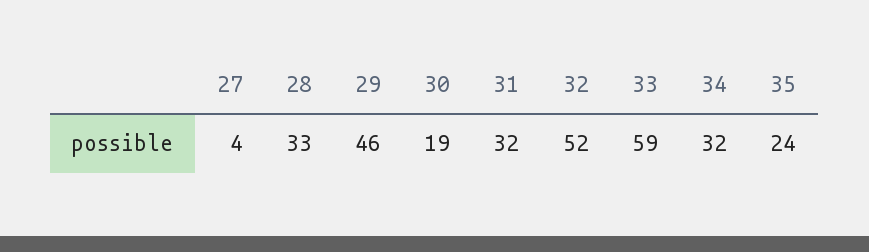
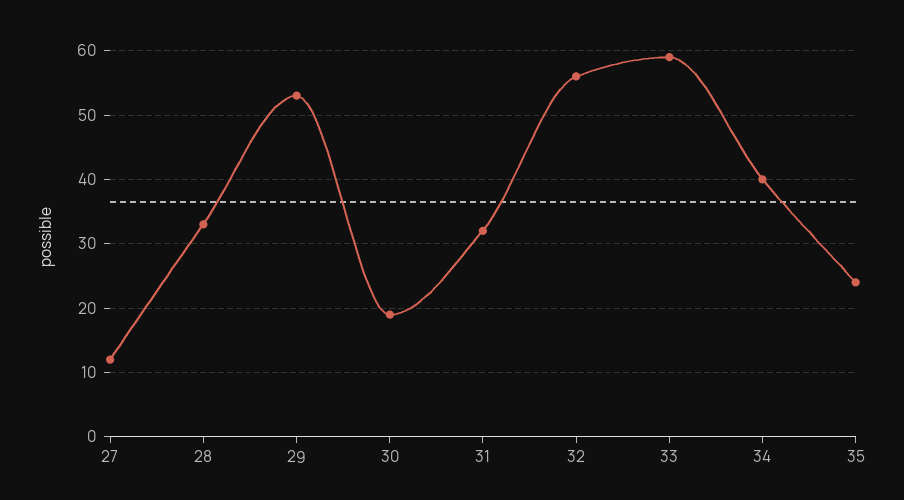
27: 4 -> 12
29: 46 -> 53
32: 52 -> 56
34: 32 -> 40

